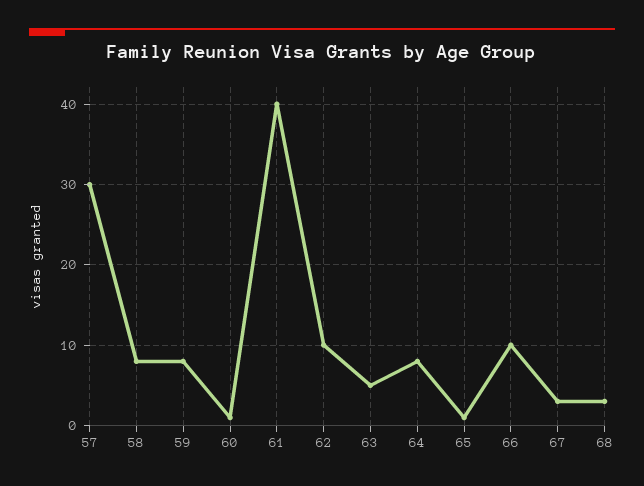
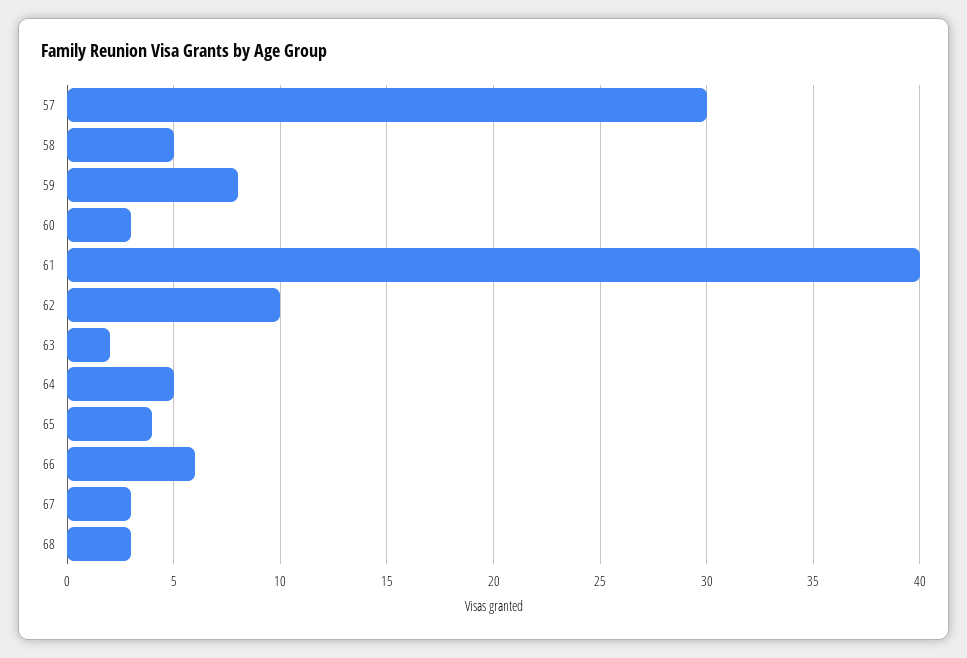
58: 8 -> 5
60: 1 -> 3
63: 5 -> 2
64: 8 -> 5
65: 1 -> 4
66: 10 -> 6

